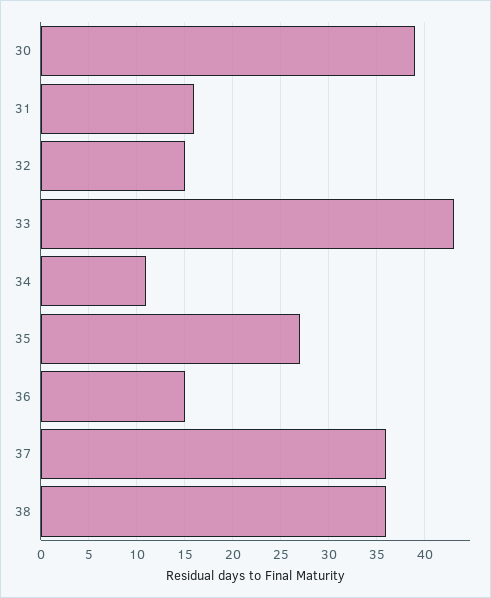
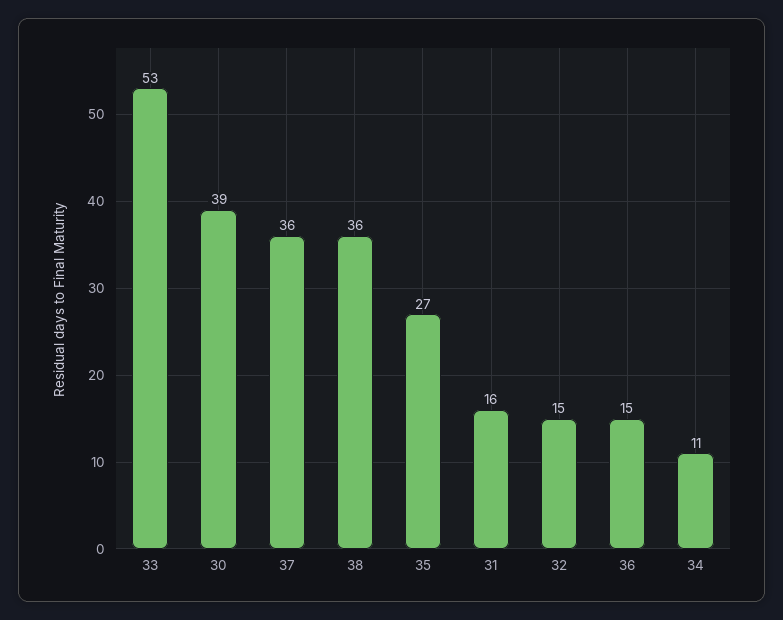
33: 43 -> 53

